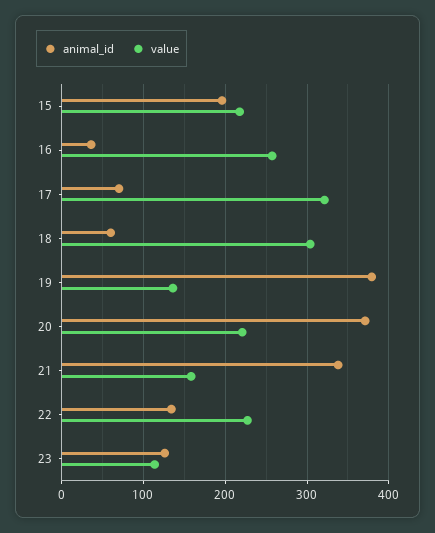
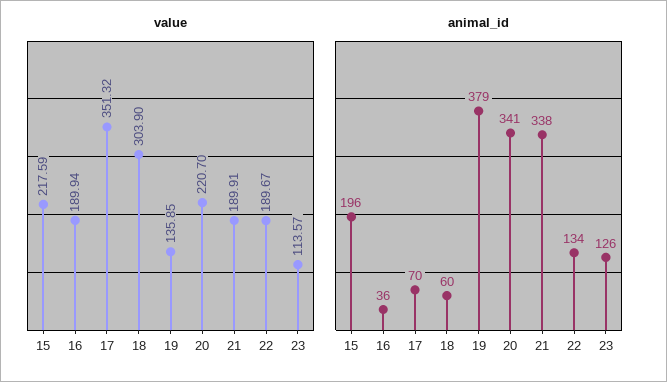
value, 16: 260 -> 189.94
value, 17: 320 -> 351.32
animal_id, 20: 370 -> 341
value, 21: 160 -> 189.91
value, 22: 230 -> 189.67

